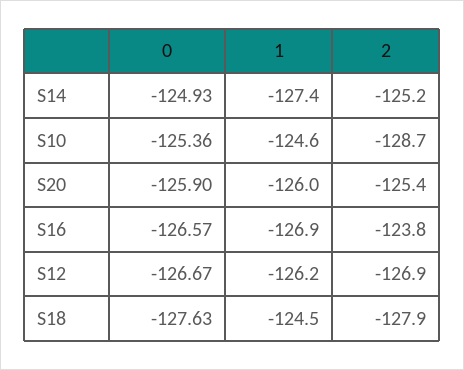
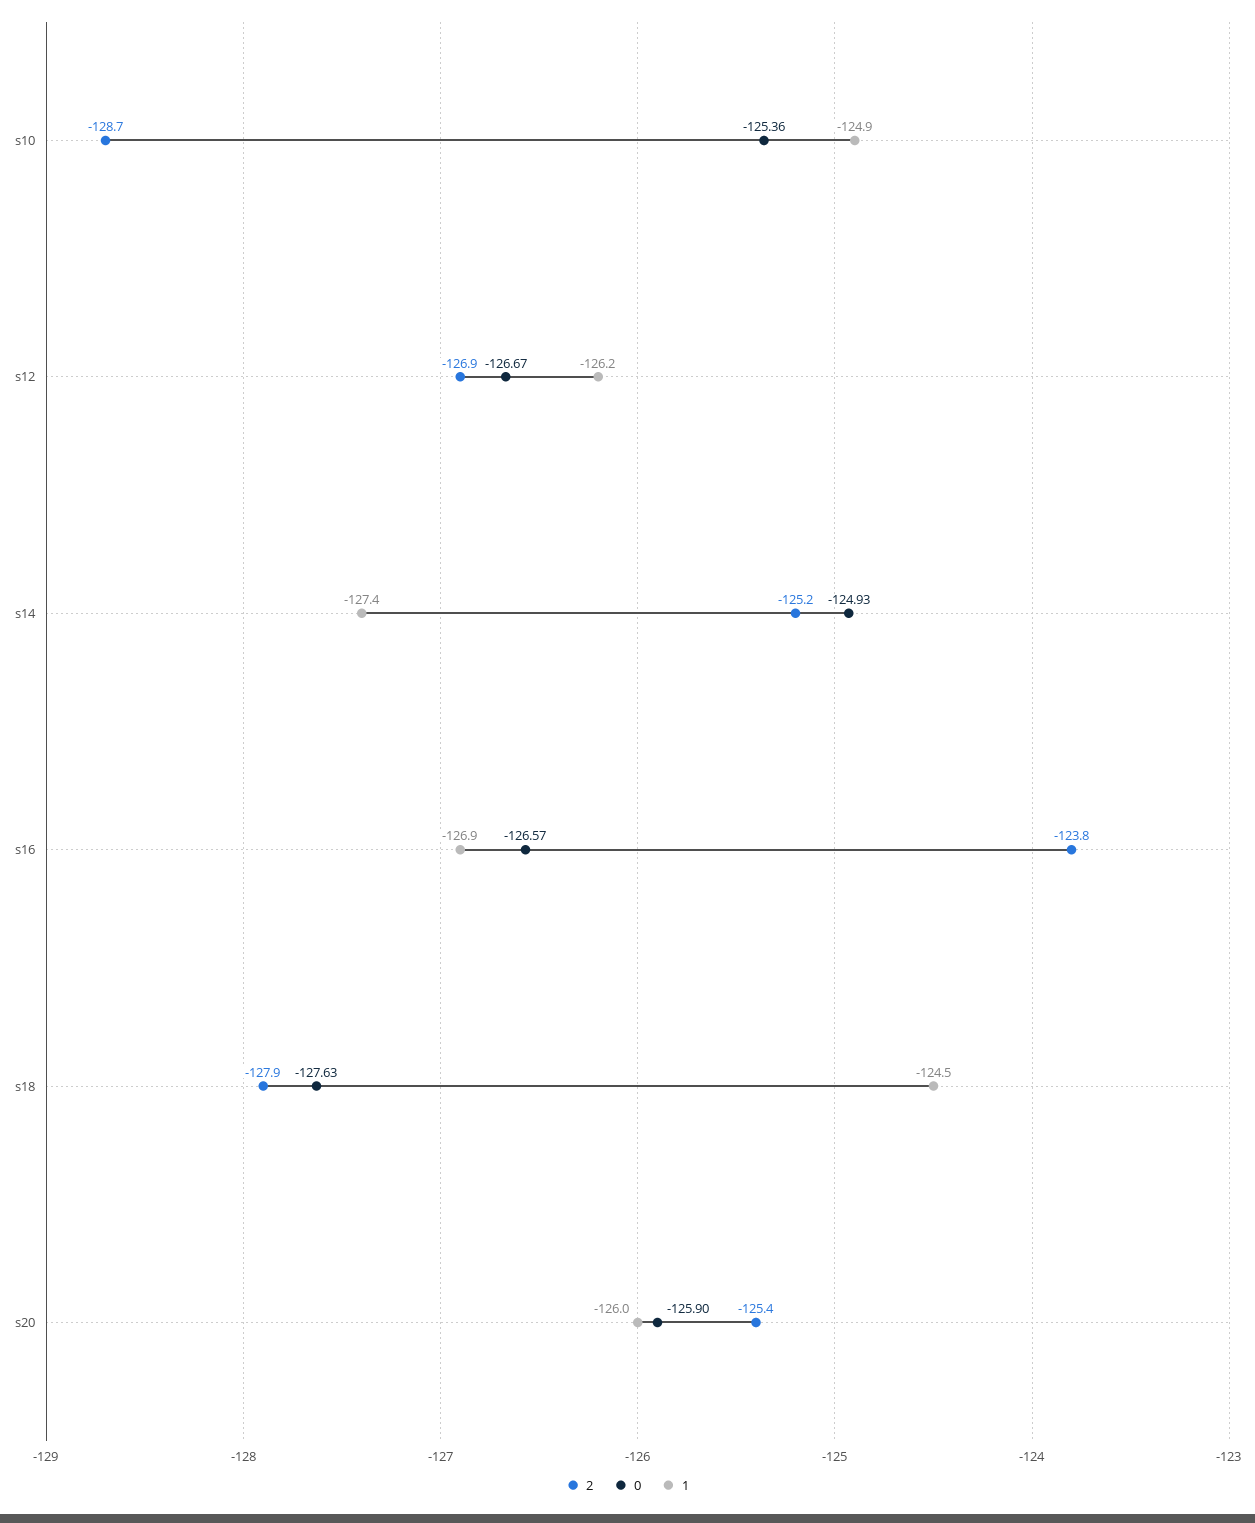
1, S10: -124.6 -> -124.9

